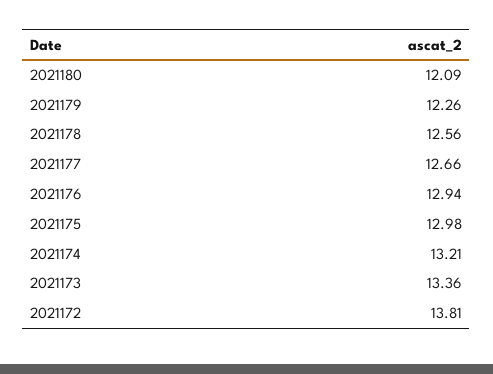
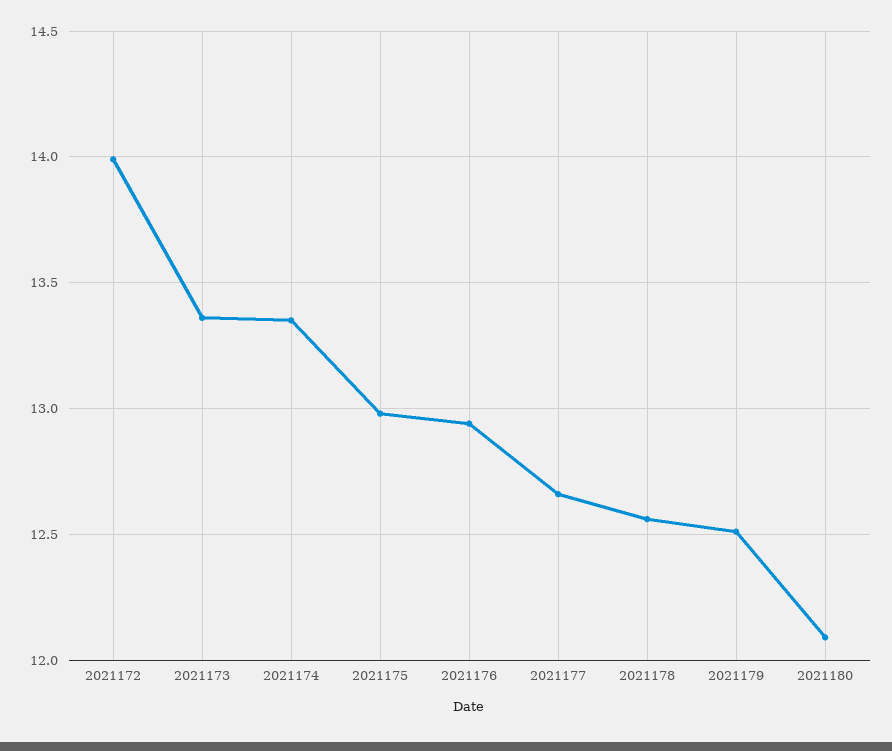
2021179: 12.26 -> 12.5
2021174: 13.21 -> 13.35
2021172: 13.81 -> 14

